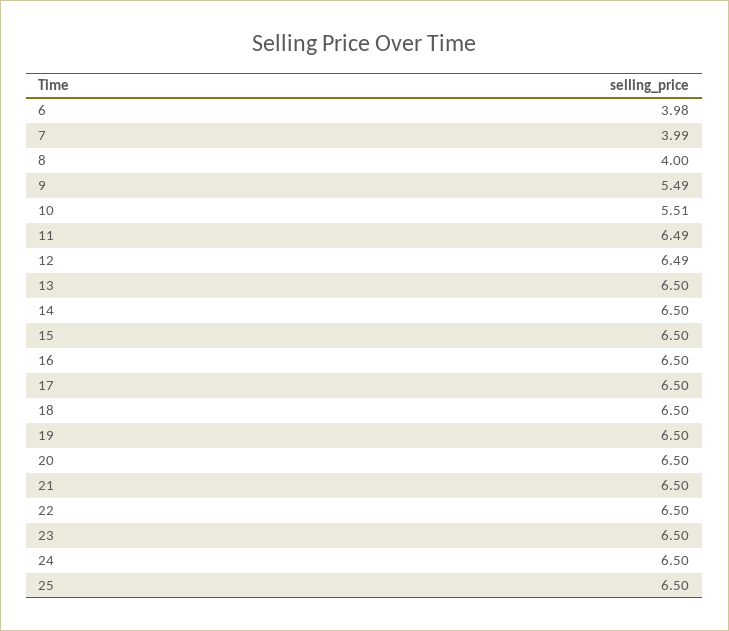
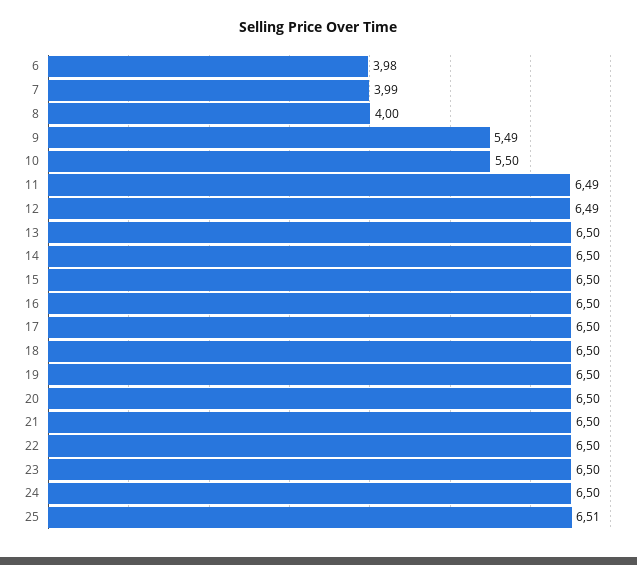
10: 5.51 -> 5.5
25: 6.5 -> 6.51

